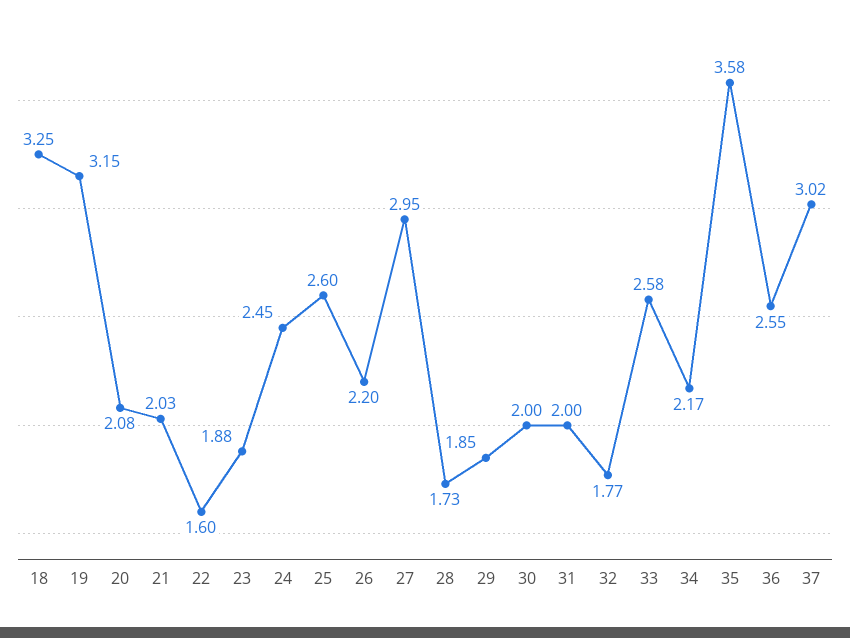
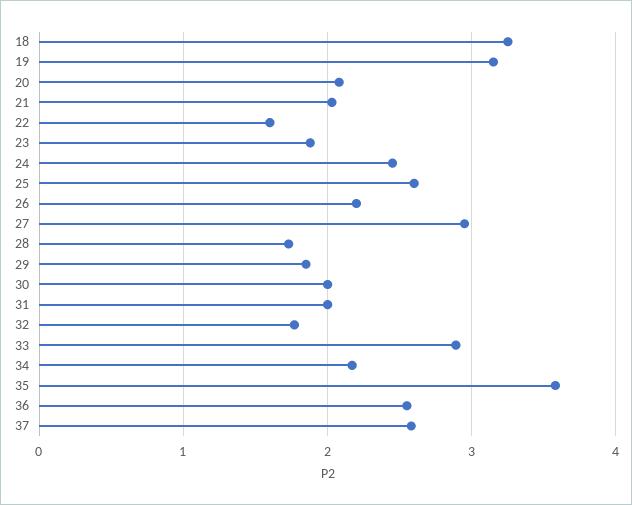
33: 2.58 -> 2.9
37: 3.02 -> 2.6

